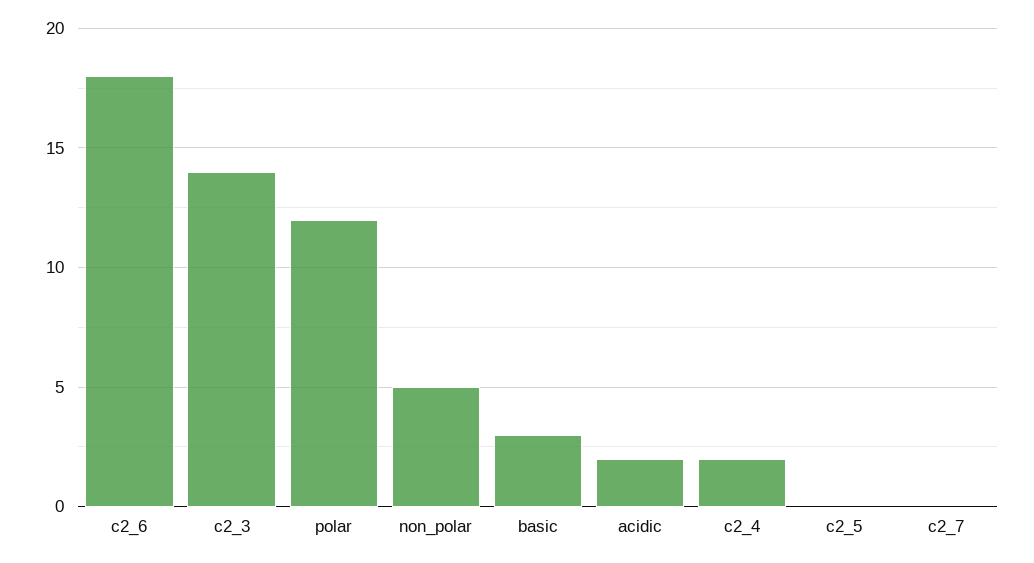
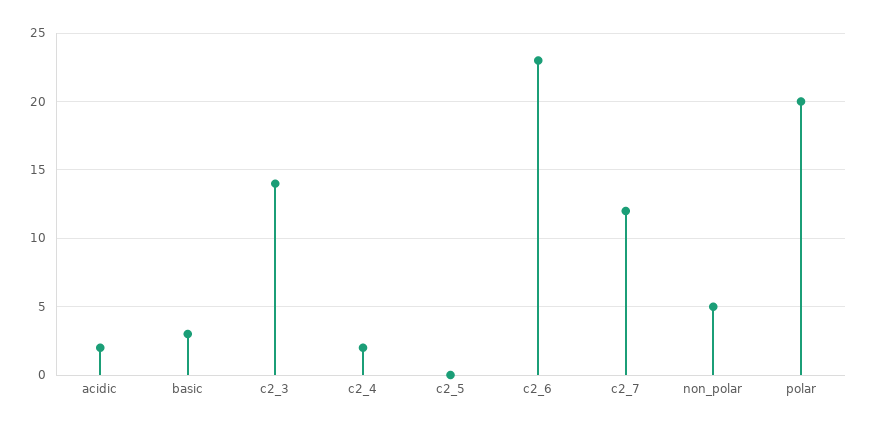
c2_6: 18 -> 23
polar: 12 -> 20
c2_7: 0 -> 12

